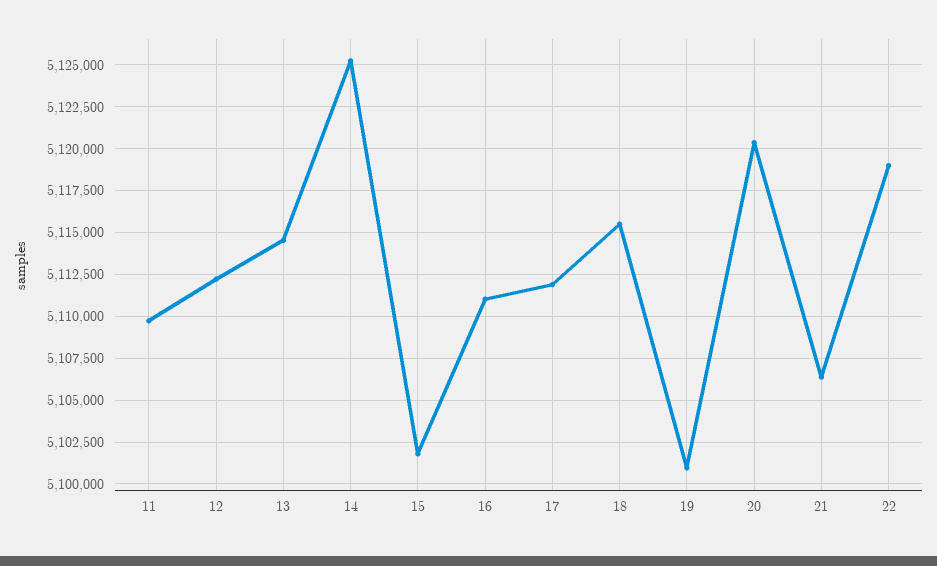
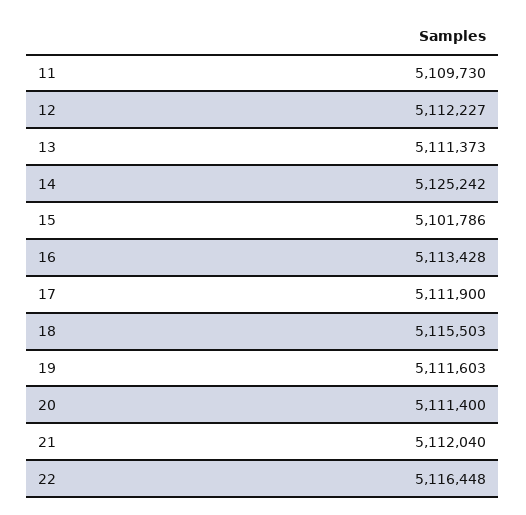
13: 5114500 -> 5111373
16: 5111000 -> 5113428
19: 5101000 -> 5111603
20: 5120500 -> 5111400
21: 5106500 -> 5112040
22: 5119000 -> 5116448

